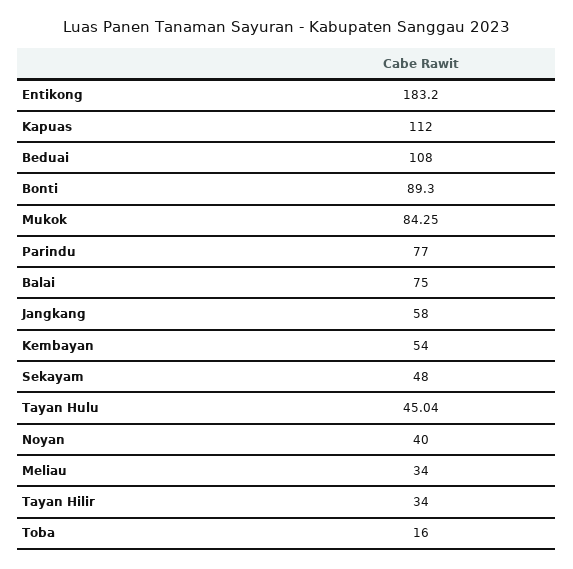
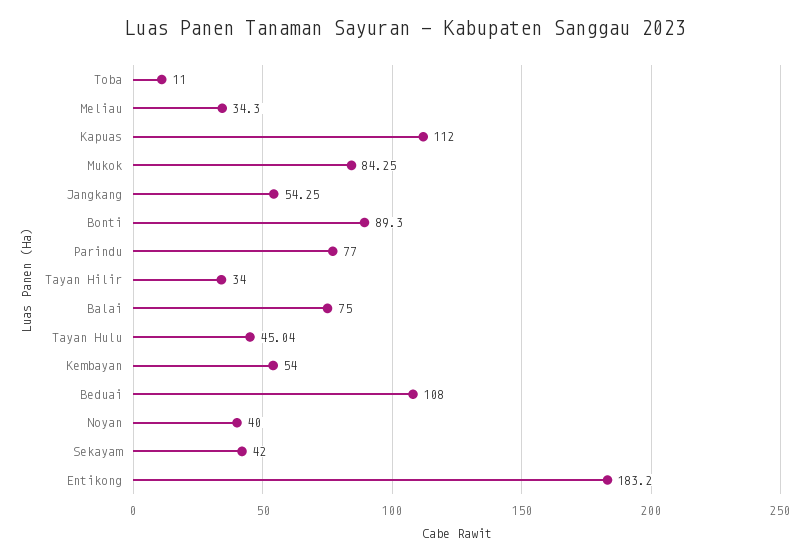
Jangkang: 58 -> 54.25
Sekayam: 48 -> 42
Meliau: 34 -> 34.3
Toba: 16 -> 11

